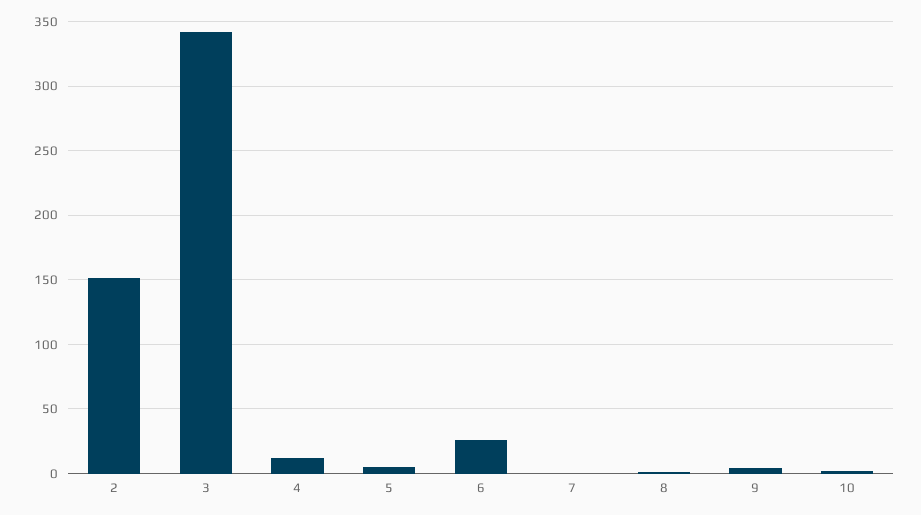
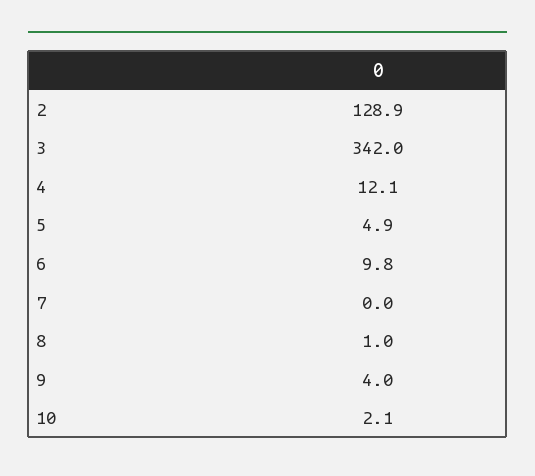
2: 150 -> 128.9
6: 25 -> 9.8

